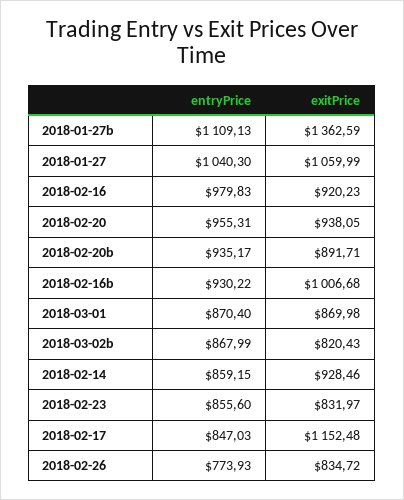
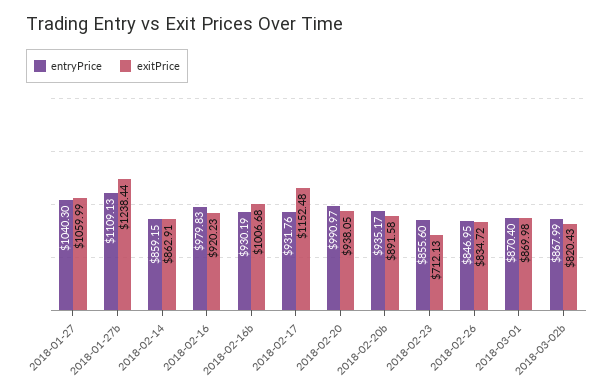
exitPrice, 2018-01-27b: 1362.59 -> 1238.44
entryPrice, 2018-02-20: 955.31 -> 990.97
exitPrice, 2018-02-20b: 891.71 -> 891.58
entryPrice, 2018-02-16b: 930.22 -> 930.19
exitPrice, 2018-02-14: 928.46 -> 862.91
exitPrice, 2018-02-23: 831.97 -> 712.13
entryPrice, 2018-02-17: 847.03 -> 931.76
entryPrice, 2018-02-26: 773.93 -> 846.95

